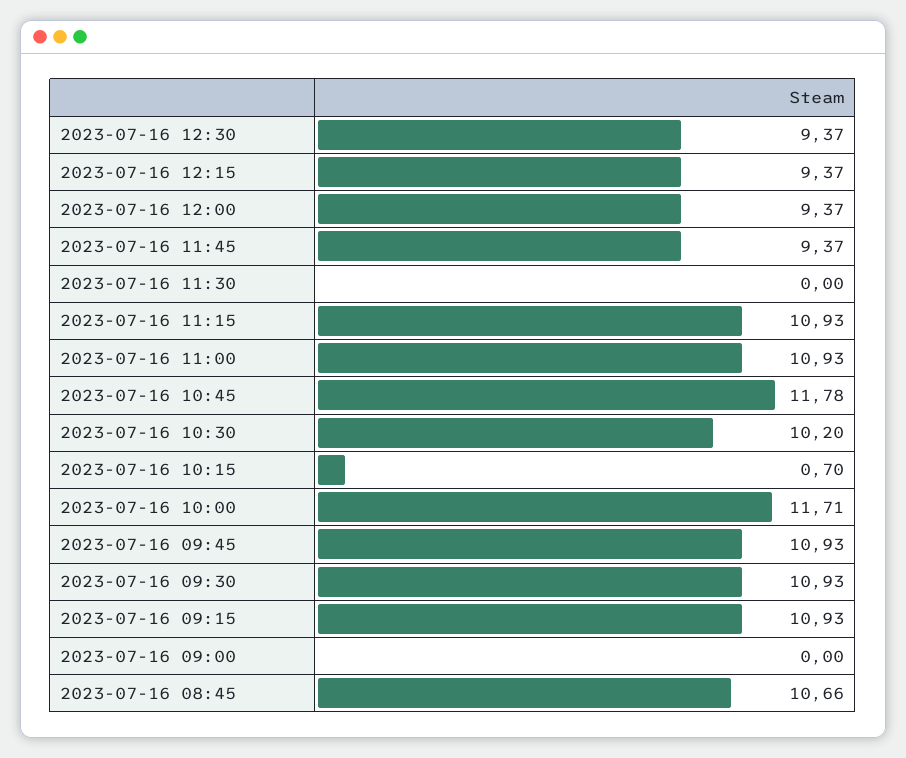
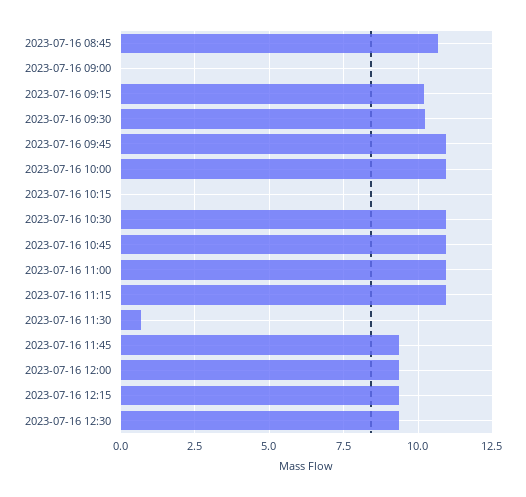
2023-07-16 11:30: 0 -> 0.75
2023-07-16 10:45: 11.78 -> 11
2023-07-16 10:30: 10.2 -> 11
2023-07-16 10:15: 0.7 -> 0
2023-07-16 10:00: 11.71 -> 11
2023-07-16 09:30: 10.93 -> 10.25
2023-07-16 09:15: 10.93 -> 10.25

